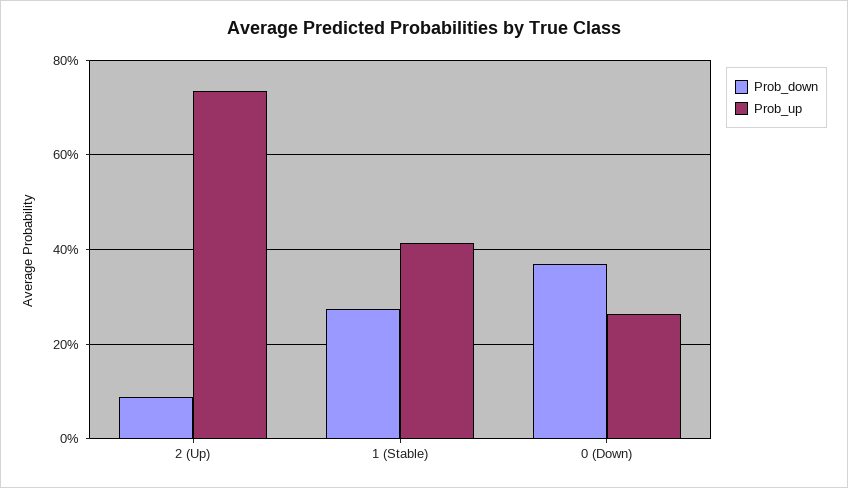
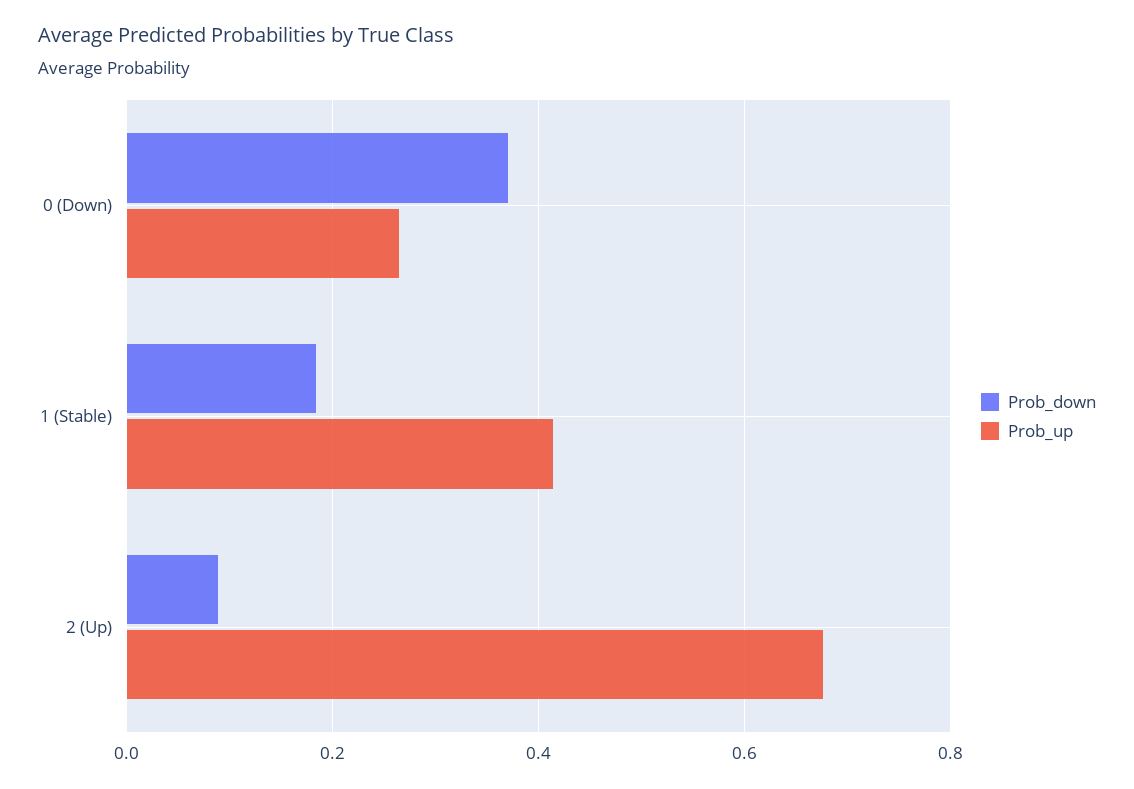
Prob_up, 2 (Up): 0.74 -> 0.68
Prob_down, 1 (Stable): 0.28 -> 0.18

